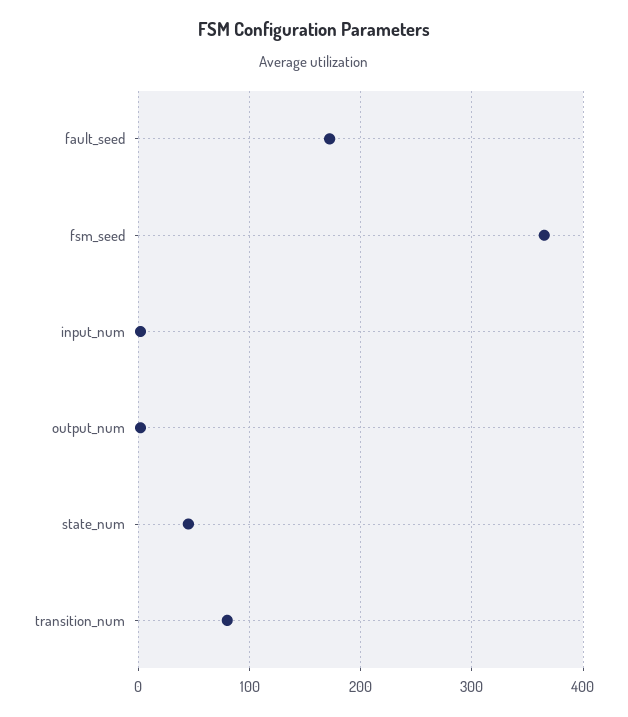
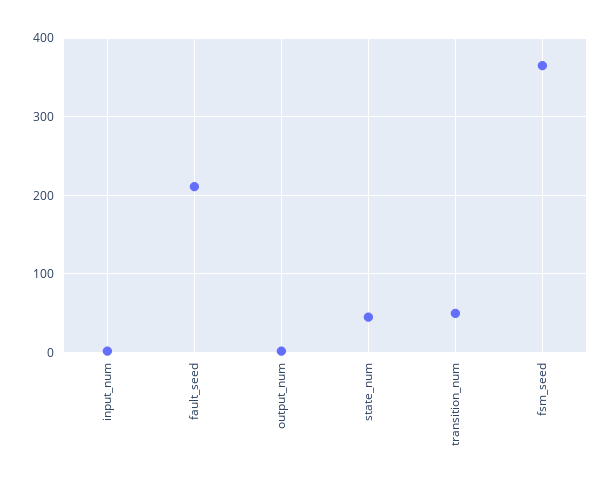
fault_seed: 170 -> 210
transition_num: 80 -> 50

